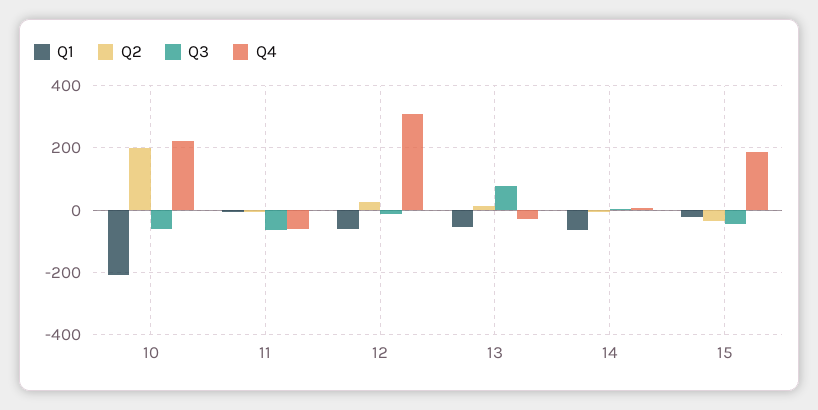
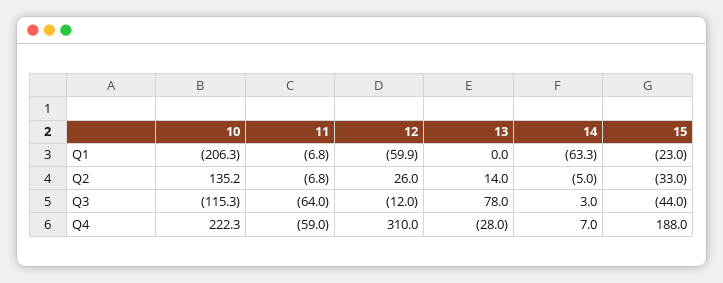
Q2, 10: 200 -> 135.2
Q3, 10: -60 -> -115.3
Q1, 13: -60 -> 0

